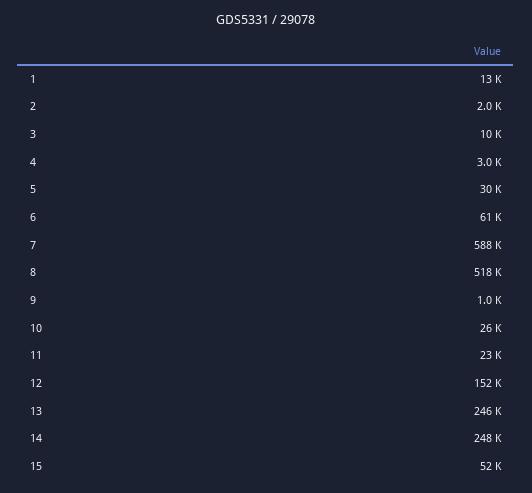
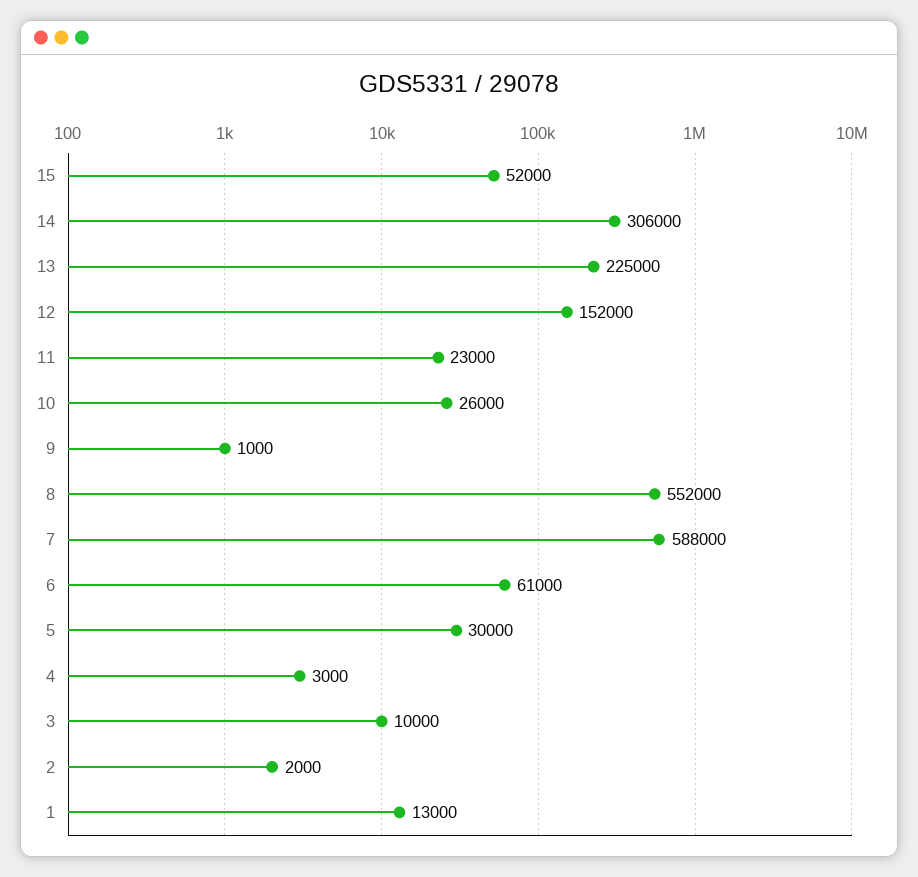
8: 518000 -> 552000
13: 246000 -> 225000
14: 248000 -> 306000

